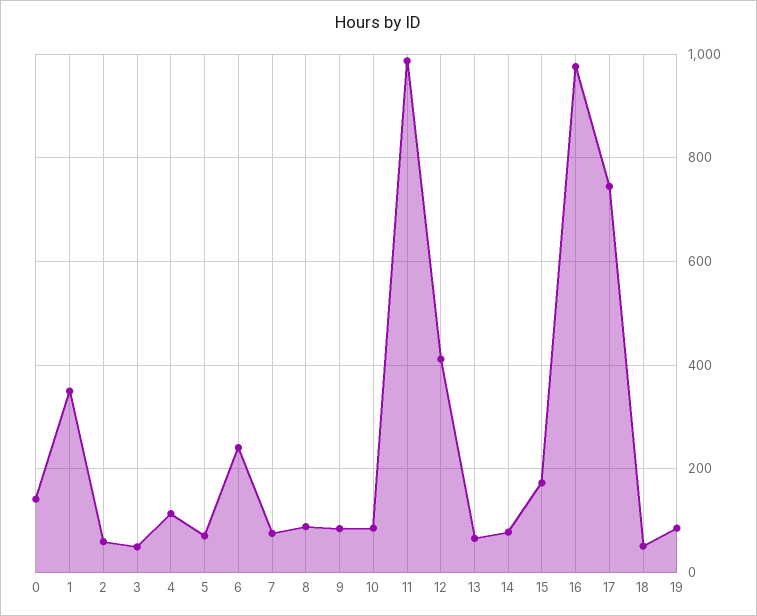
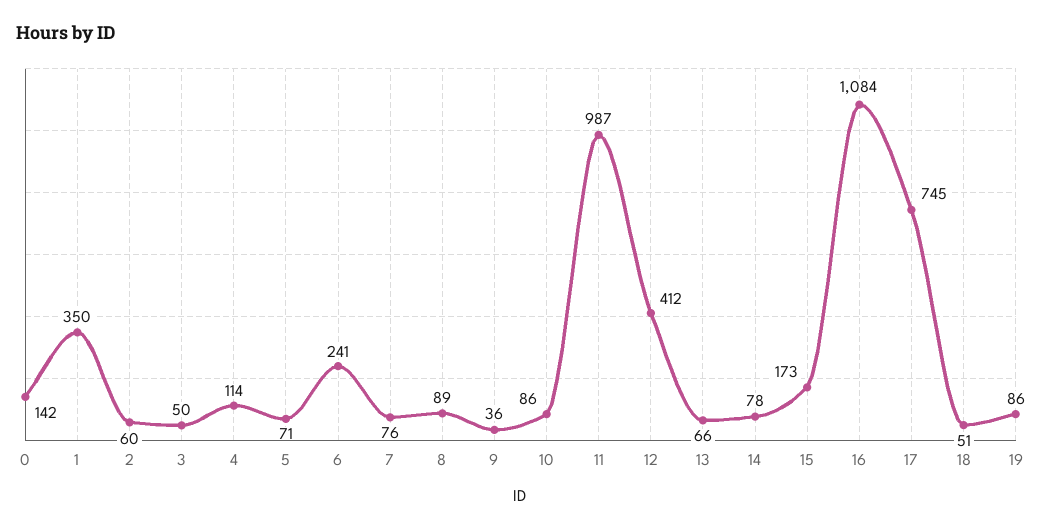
9: 80 -> 36
16: 980 -> 1084

